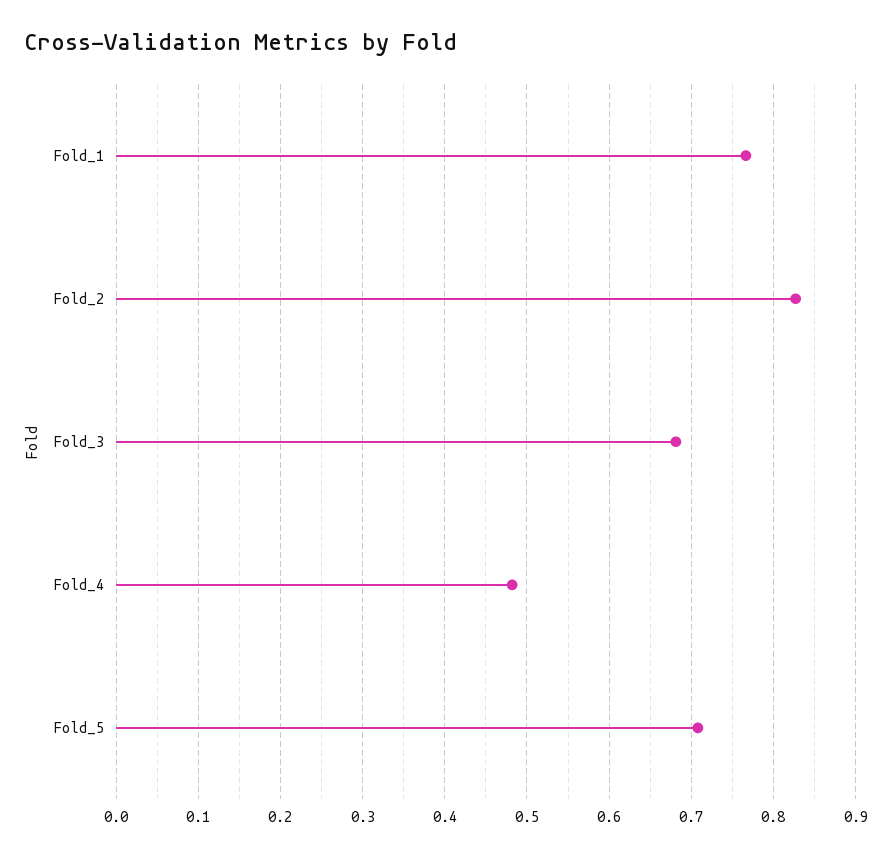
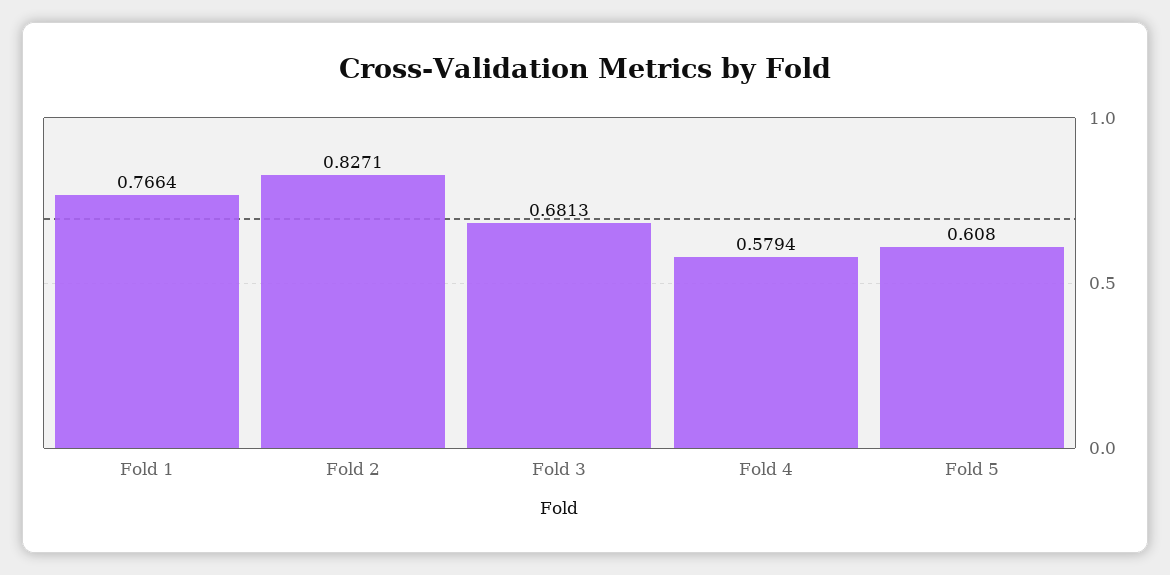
Fold_4: 0.48 -> 0.5794
Fold_5: 0.71 -> 0.608

